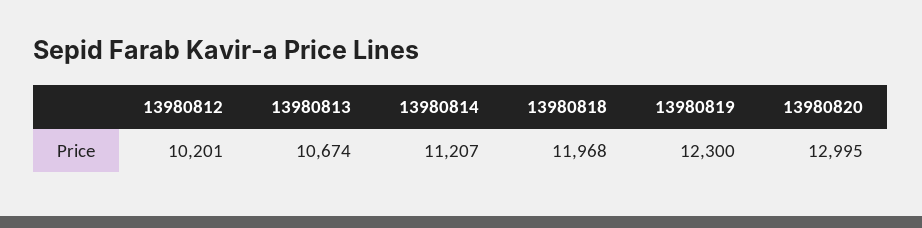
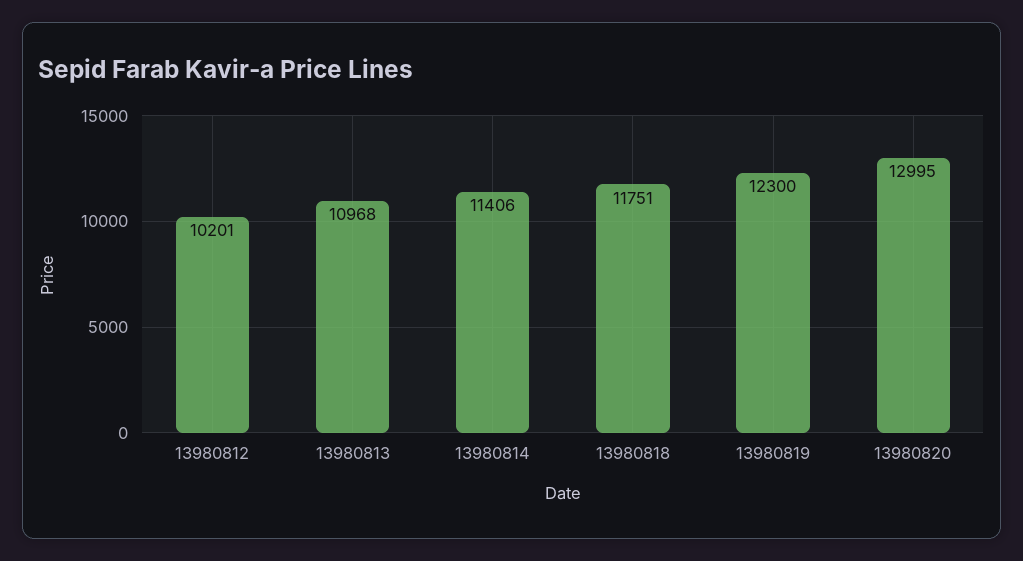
13980813: 10674 -> 10968
13980814: 11207 -> 11406
13980818: 11968 -> 11751

